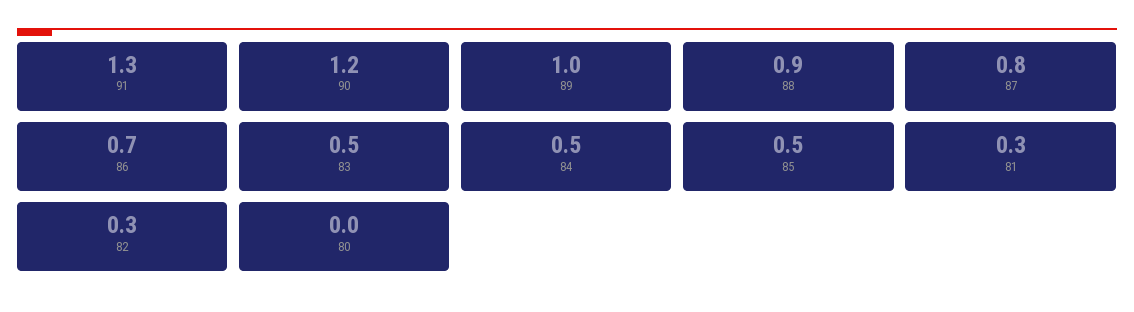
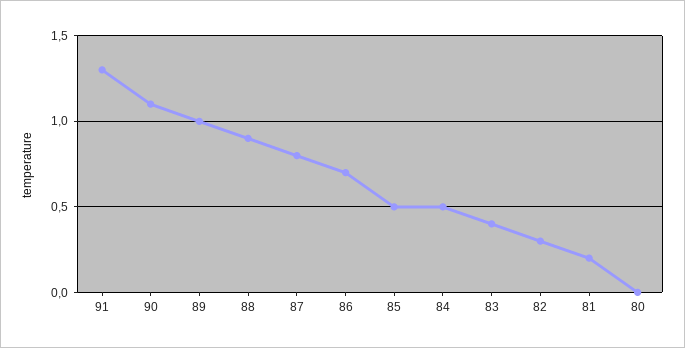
90: 1.2 -> 1.1
83: 0.5 -> 0.4
81: 0.3 -> 0.2

